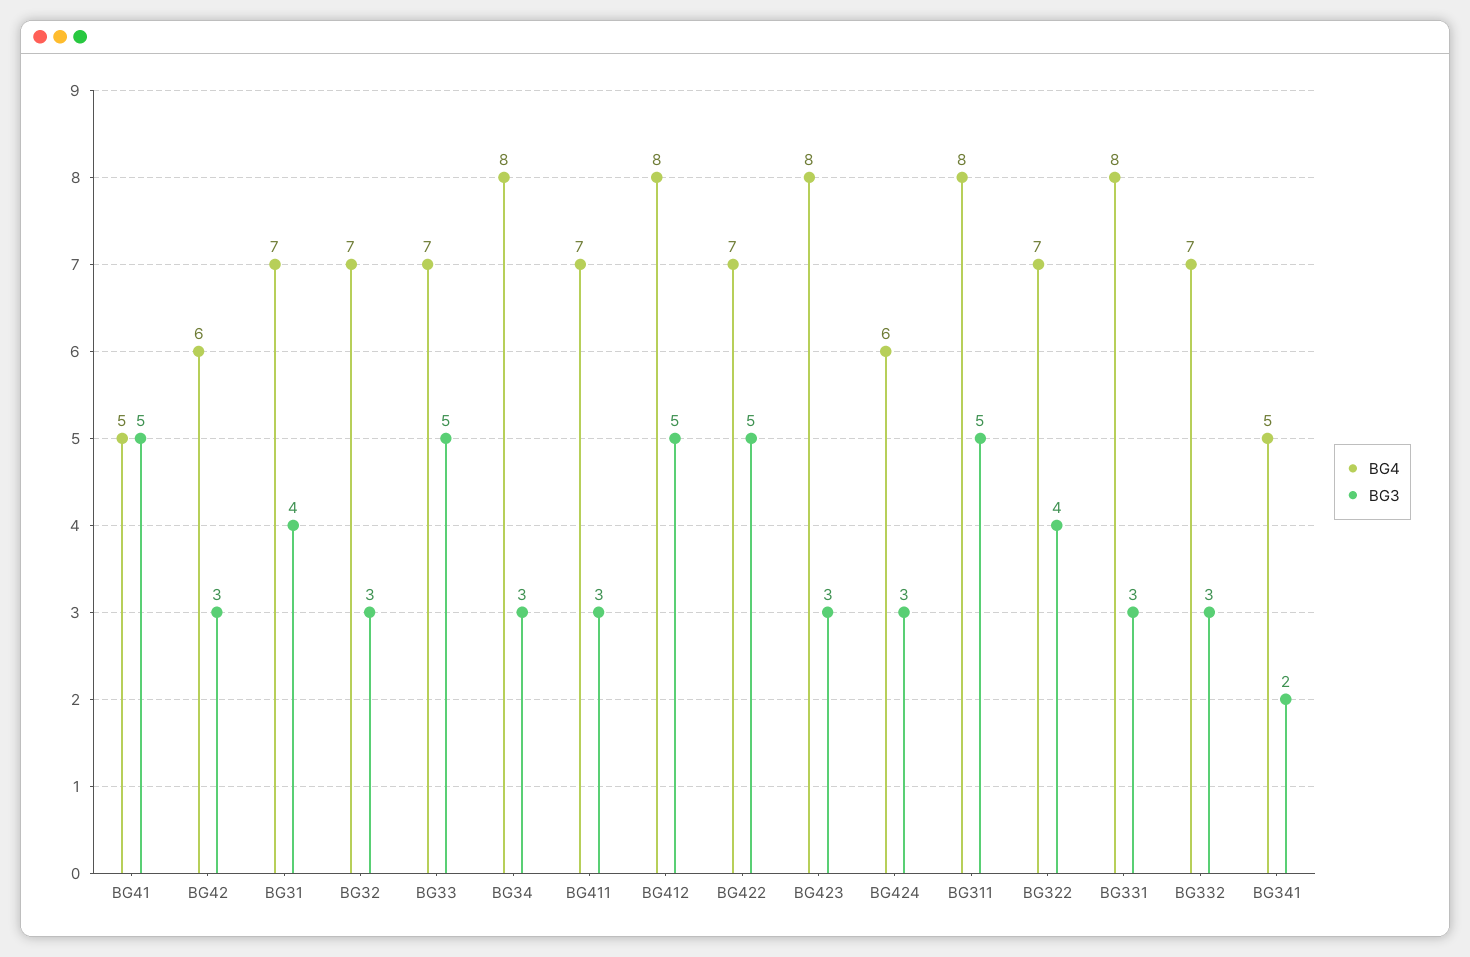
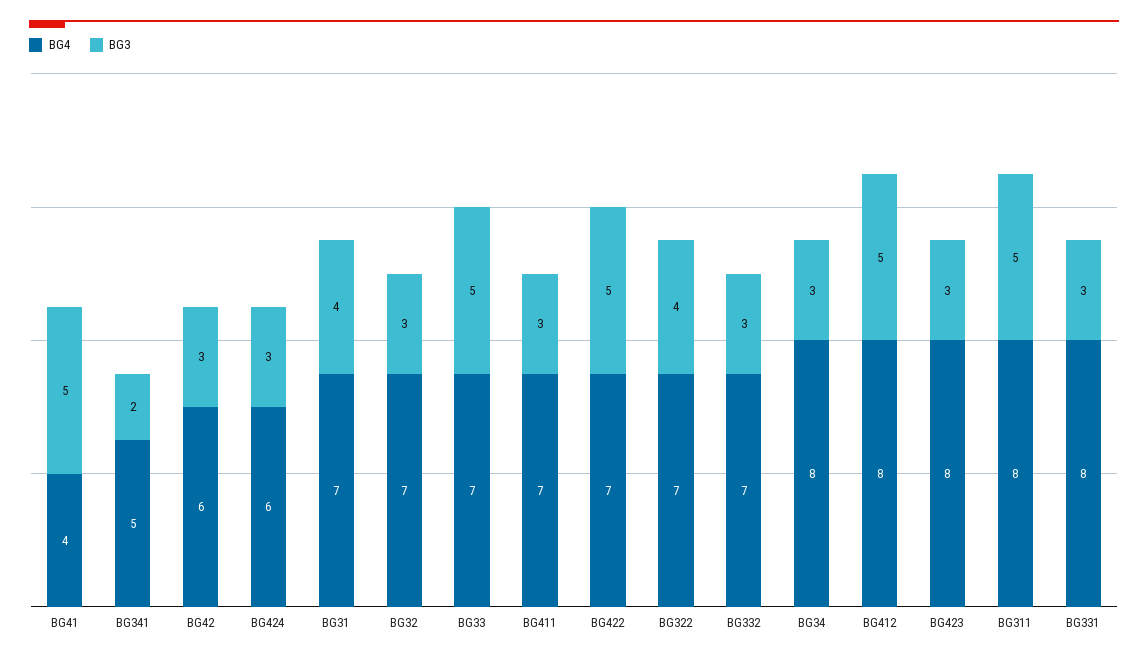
BG4, BG41: 5 -> 4

